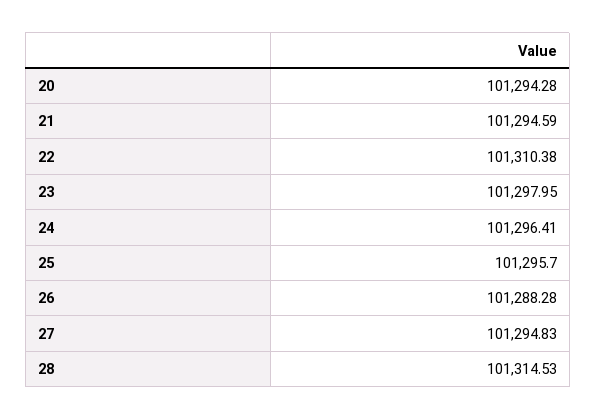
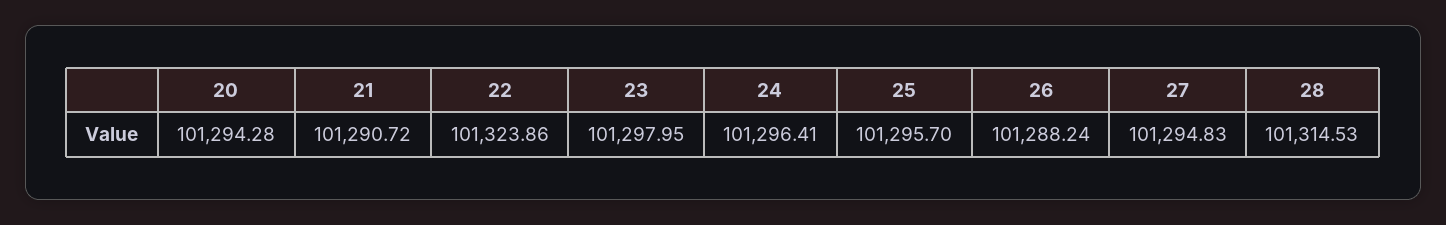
21: 101294.59 -> 101290.72
22: 101310.38 -> 101323.86
26: 101288.28 -> 101288.24

